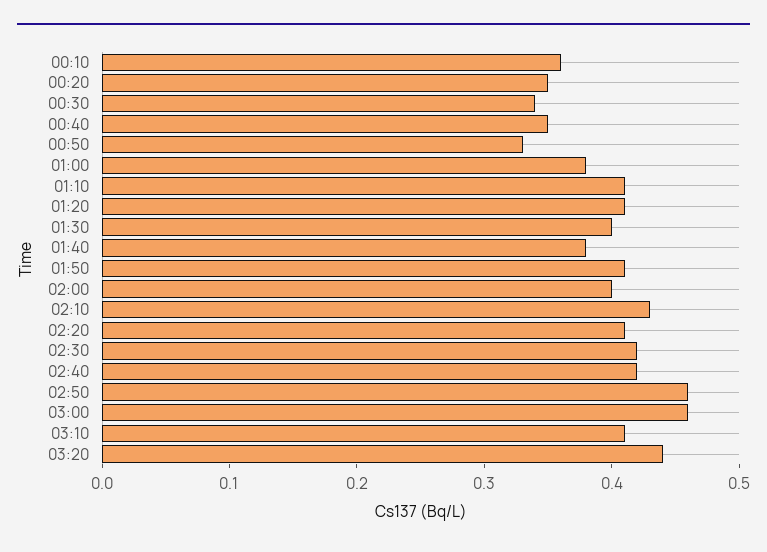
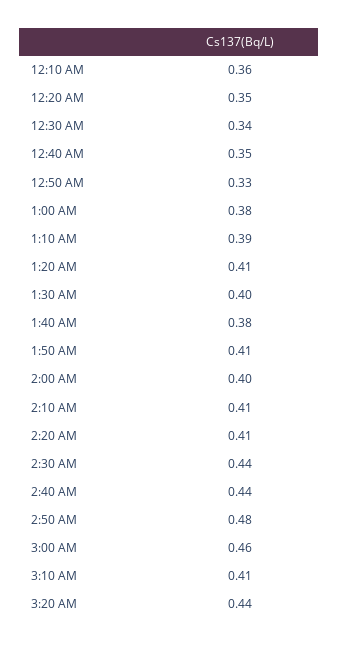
01:10: 0.41 -> 0.39
02:10: 0.43 -> 0.41
02:30: 0.42 -> 0.44
02:40: 0.42 -> 0.44
02:50: 0.46 -> 0.48

